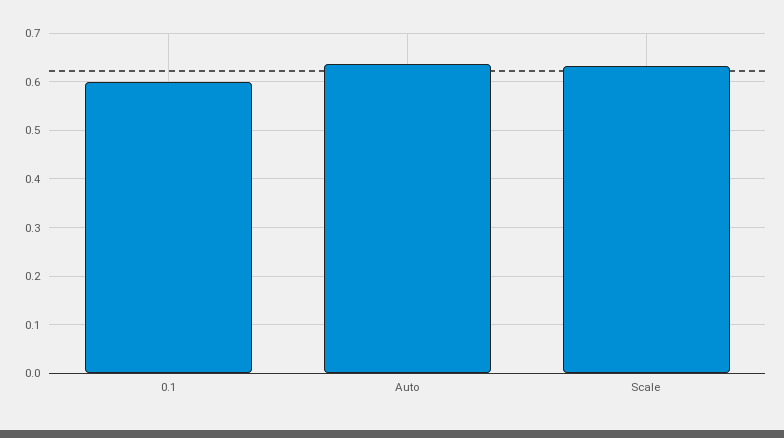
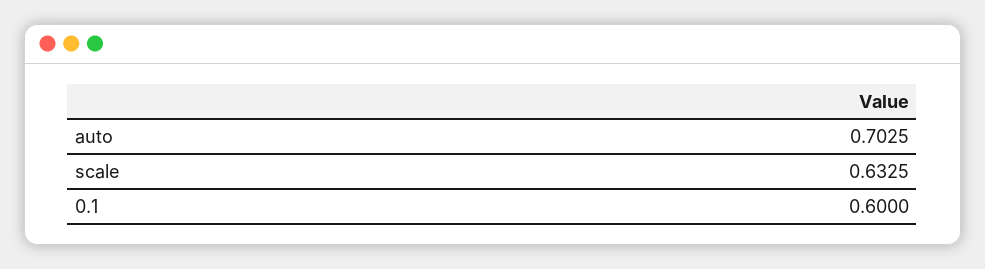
Auto: 0.64 -> 0.7025

